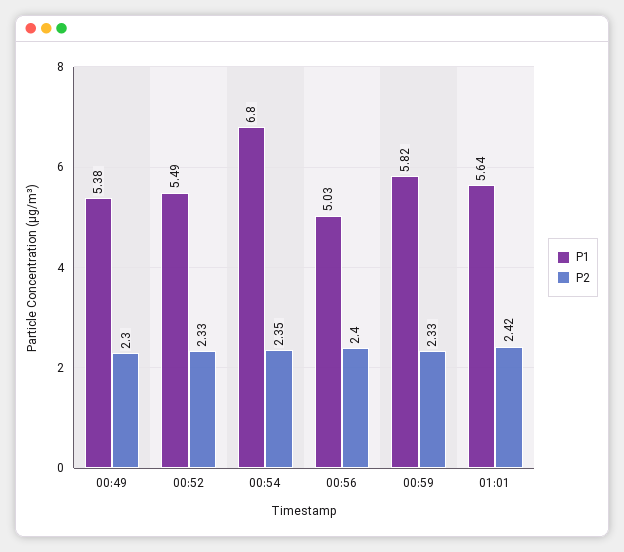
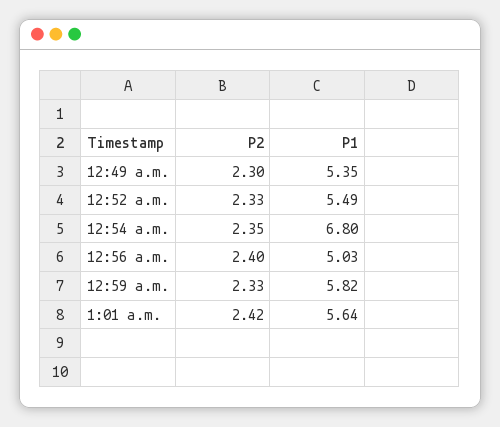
P1, 00:49: 5.38 -> 5.35

